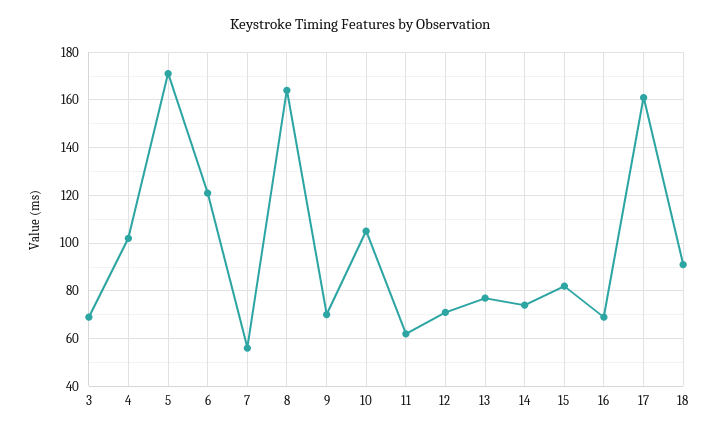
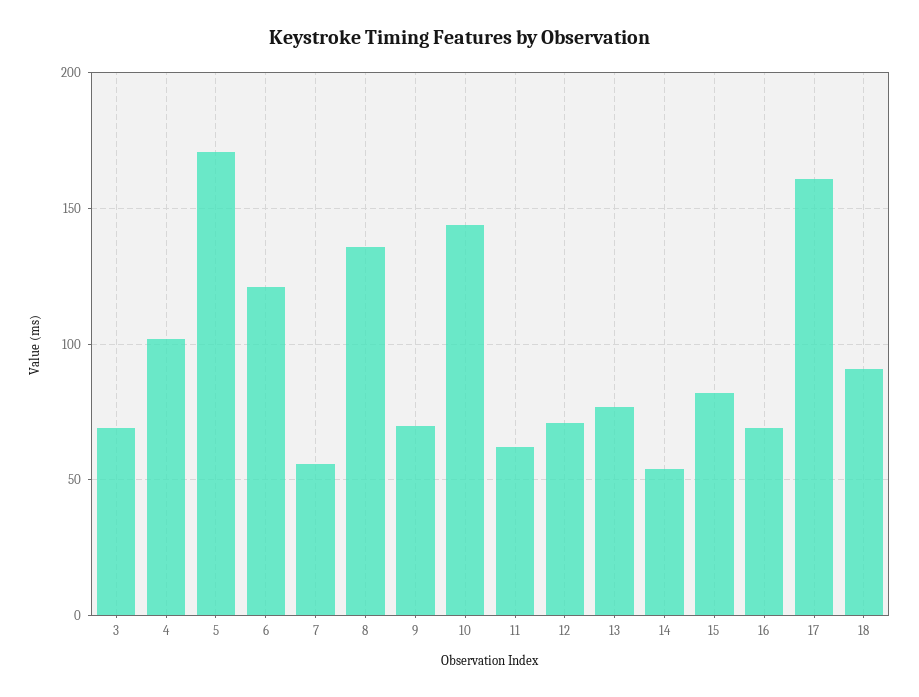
8: 165 -> 135
10: 105 -> 145
14: 75 -> 55

